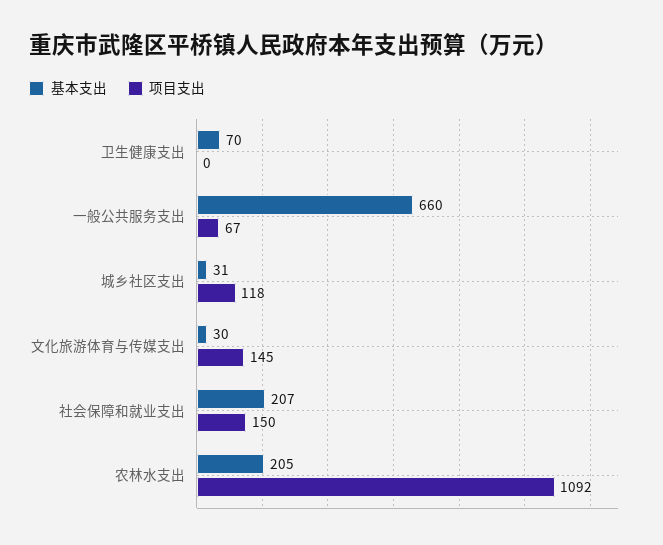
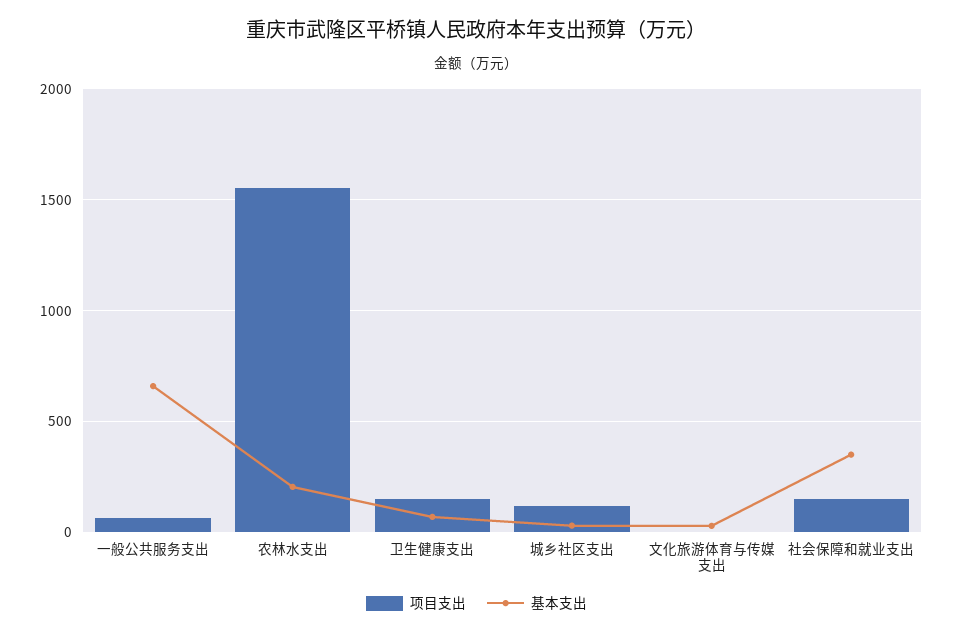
项目支出, 卫生健康支出: 0 -> 150
项目支出, 文化旅游体育与传媒支出: 145 -> 0
基本支出, 社会保障和就业支出: 207 -> 350
项目支出, 农林水支出: 1092 -> 1550

